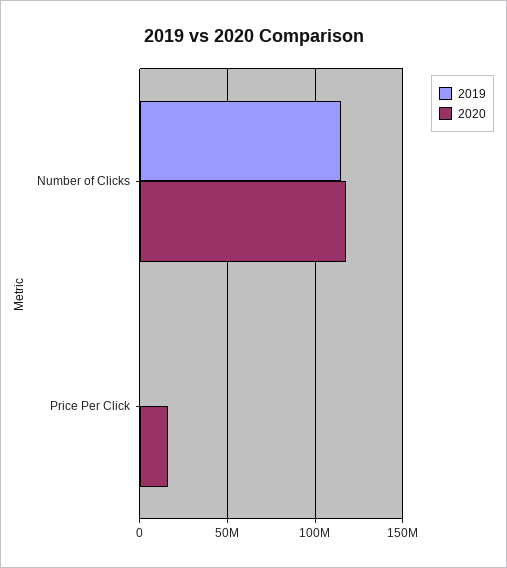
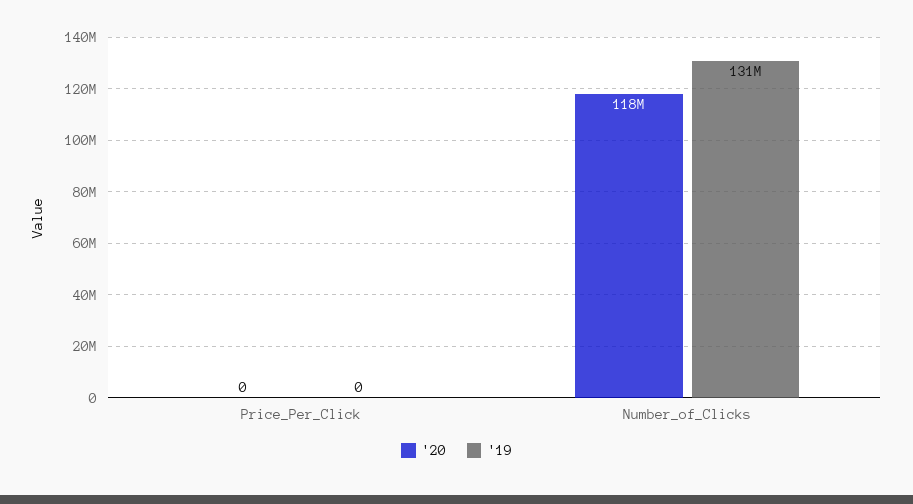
2019, Number of Clicks: 115000000 -> 131000000
2020, Price Per Click: 15000000 -> 0

